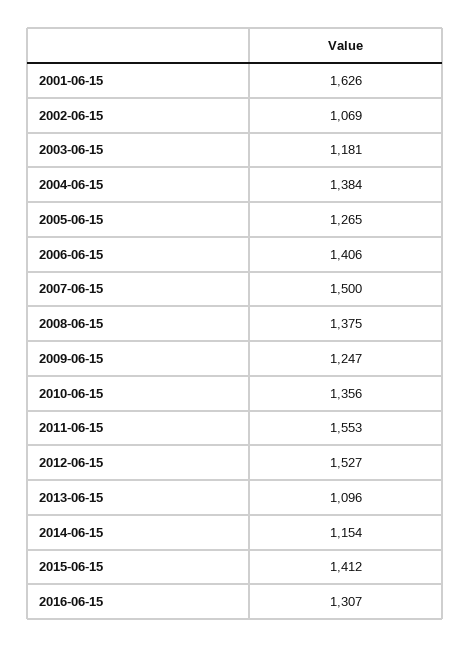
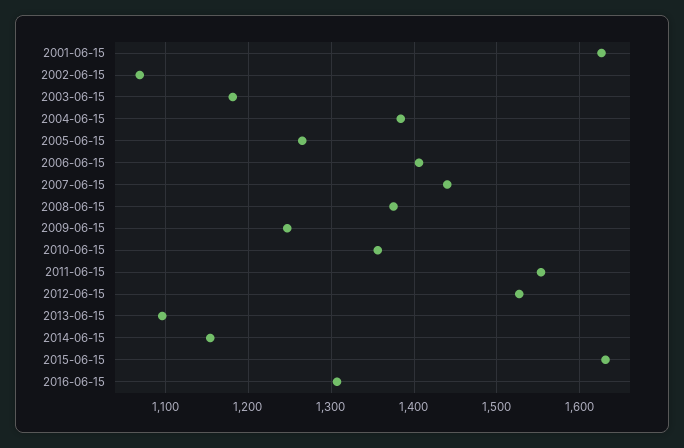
2007-06-15: 1500 -> 1440
2015-06-15: 1412 -> 1630

